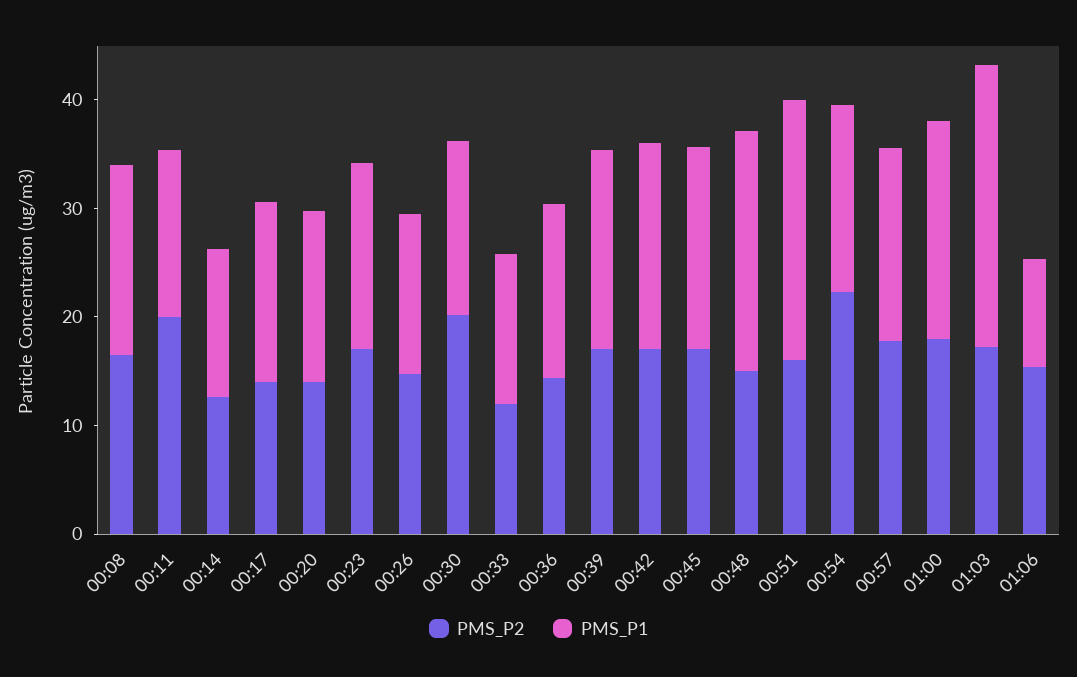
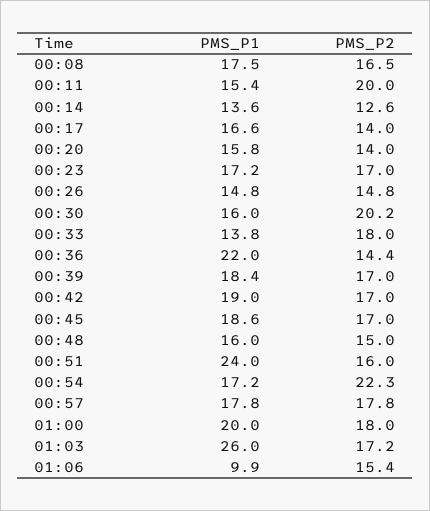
PMS_P2, 00:33: 12 -> 18
PMS_P1, 00:36: 16 -> 22
PMS_P1, 00:48: 22 -> 16

